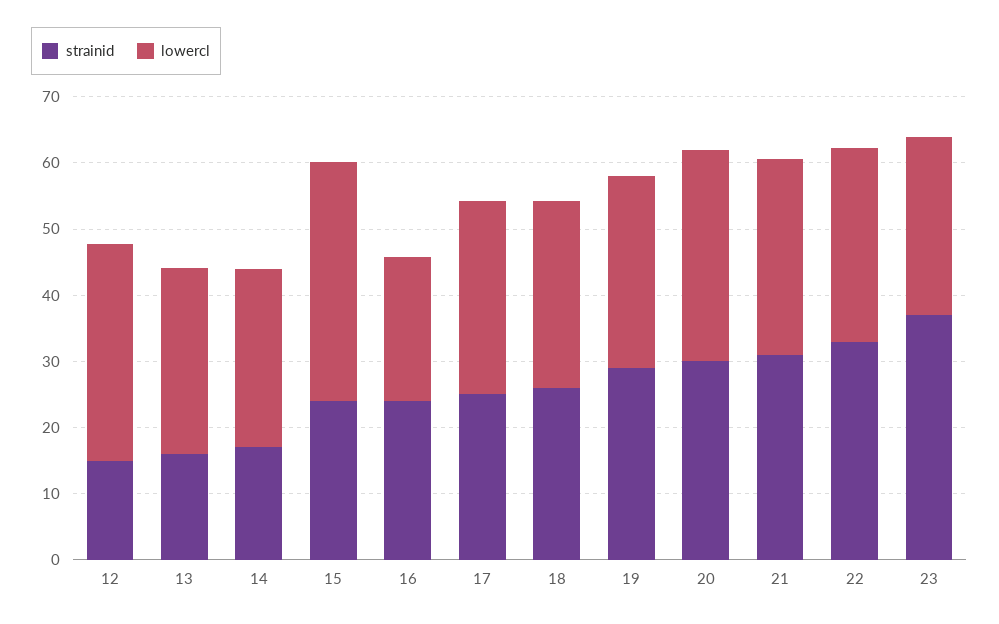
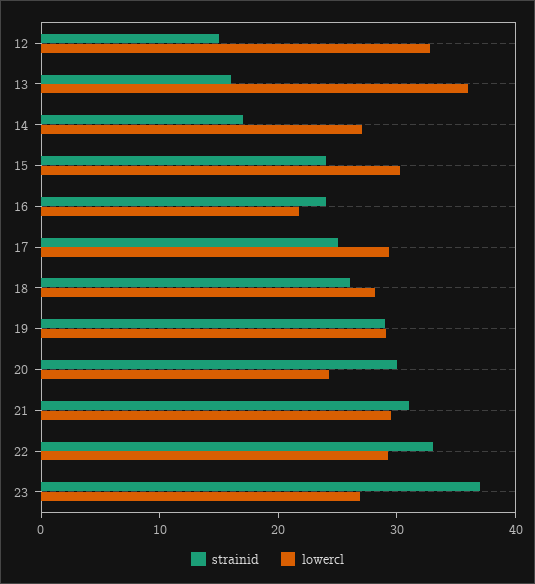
lowercl, 13: 28 -> 36
lowercl, 15: 36 -> 30
lowercl, 20: 32 -> 24

